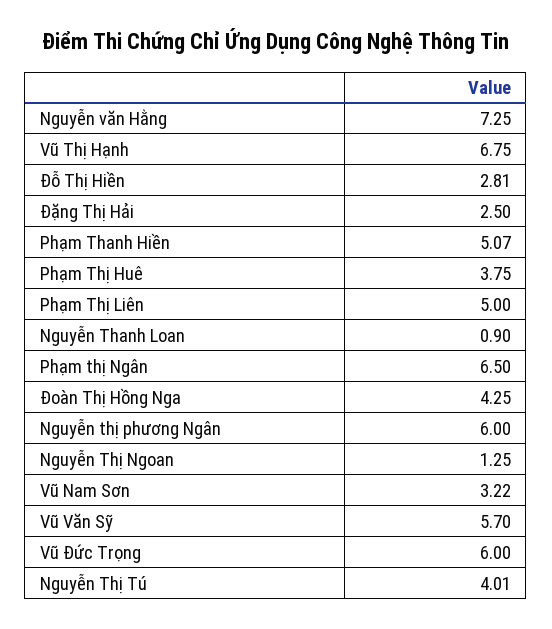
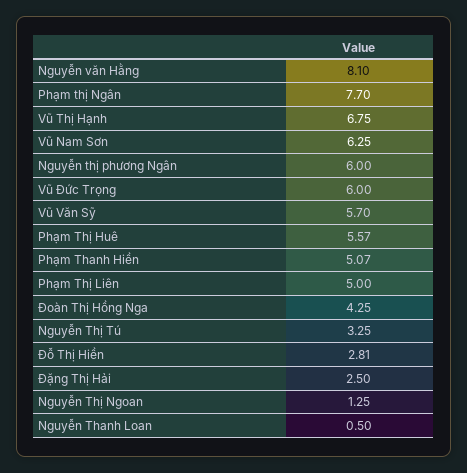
Nguyễn văn Hằng: 7.25 -> 8.1
Phạm Thị Huê: 3.75 -> 5.57
Nguyễn Thanh Loan: 0.9 -> 0.5
Phạm thị Ngân: 6.5 -> 7.7
Vũ Nam Sơn: 3.22 -> 6.25
Nguyễn Thị Tú: 4.01 -> 3.25

